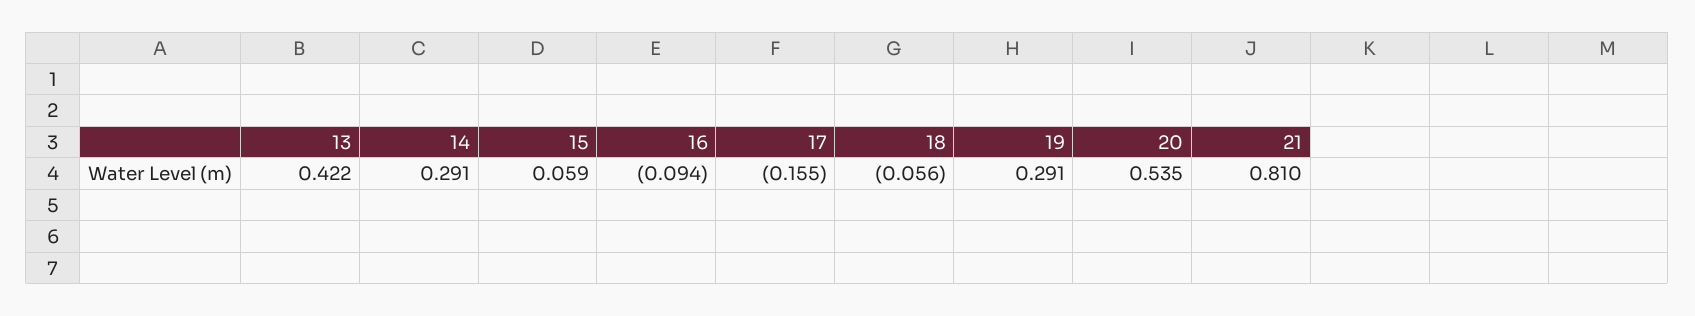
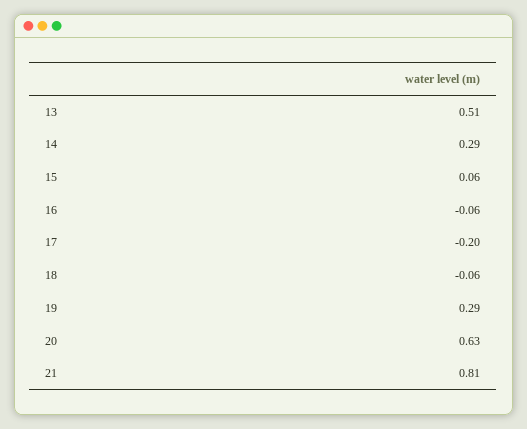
13: 0.422 -> 0.51
16: -0.094 -> -0.06
17: -0.155 -> -0.2
20: 0.535 -> 0.63

